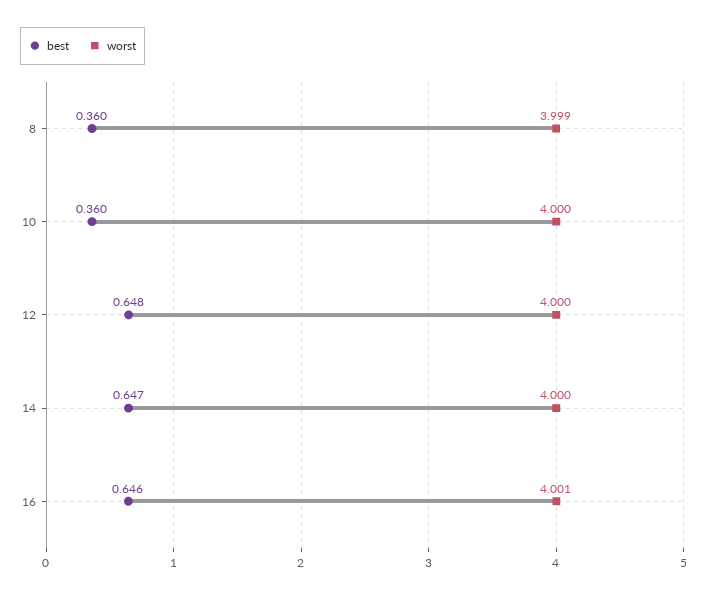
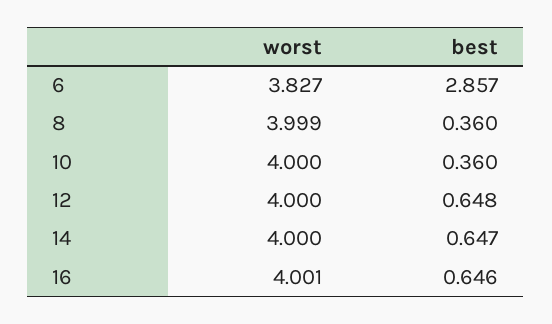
worst, 6: none -> 3.827
best, 6: none -> 2.857

